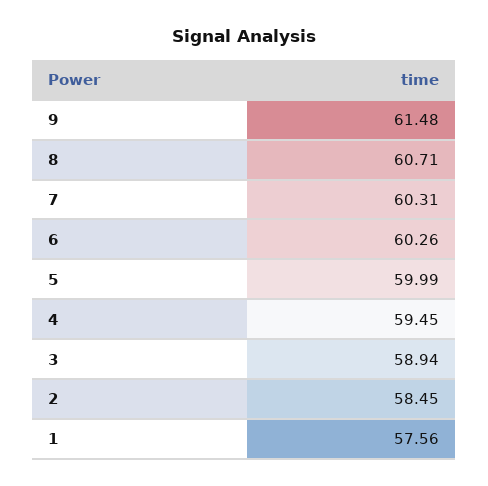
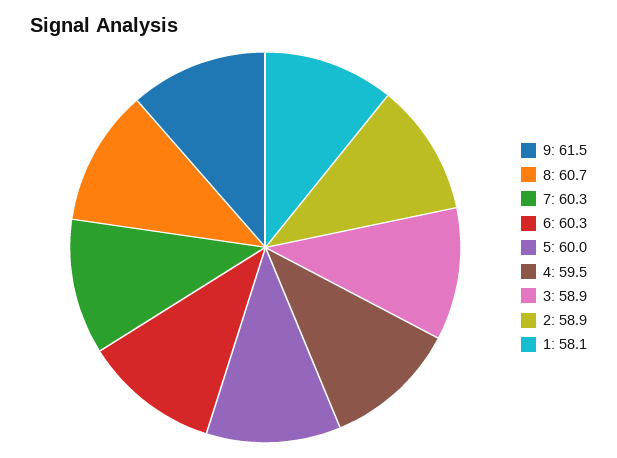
2: 58.45 -> 58.9
1: 57.56 -> 58.1

